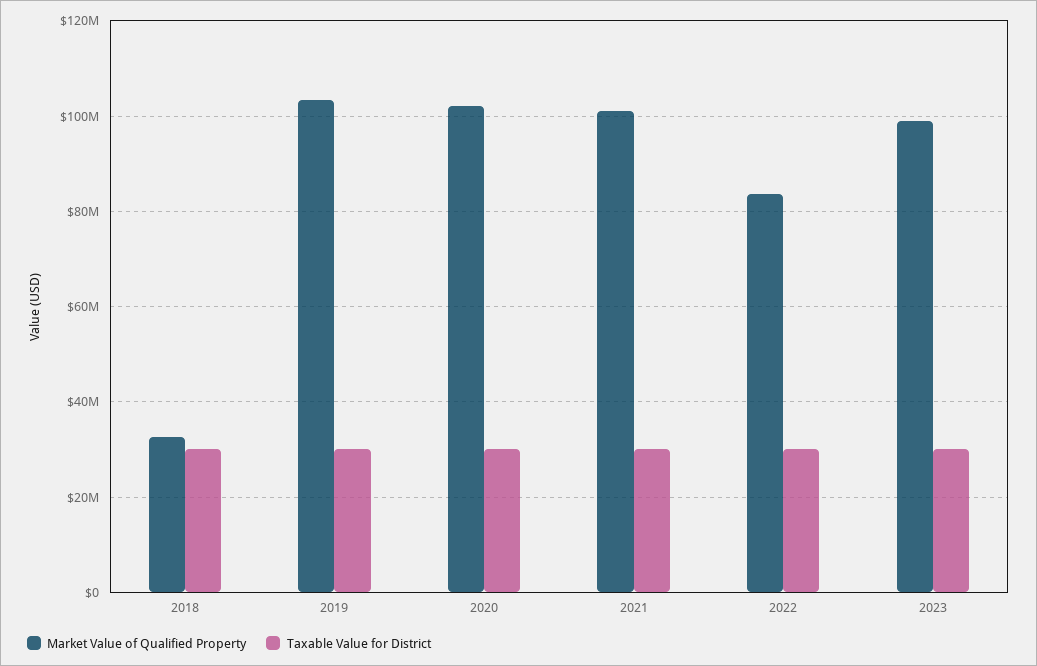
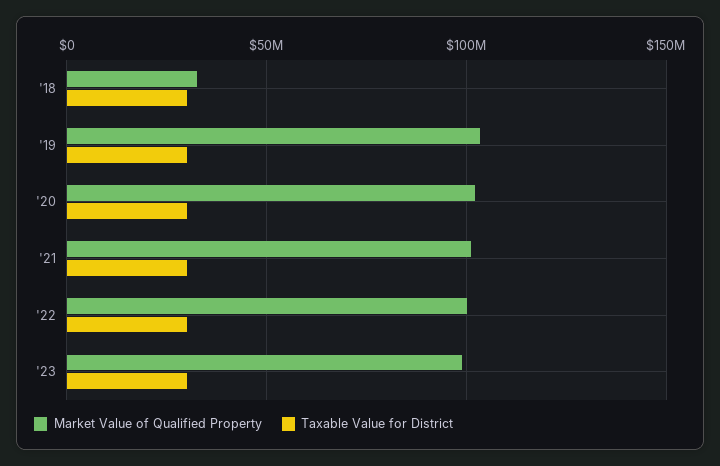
Market Value of Qualified Property, 2022: 84000000 -> 100000000

